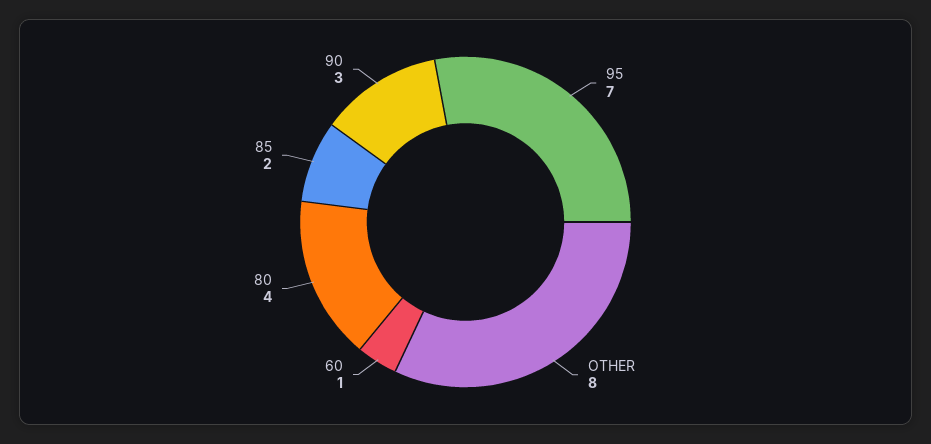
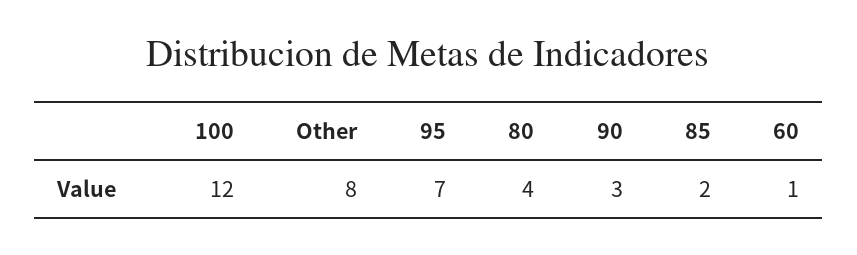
100: none -> 12

